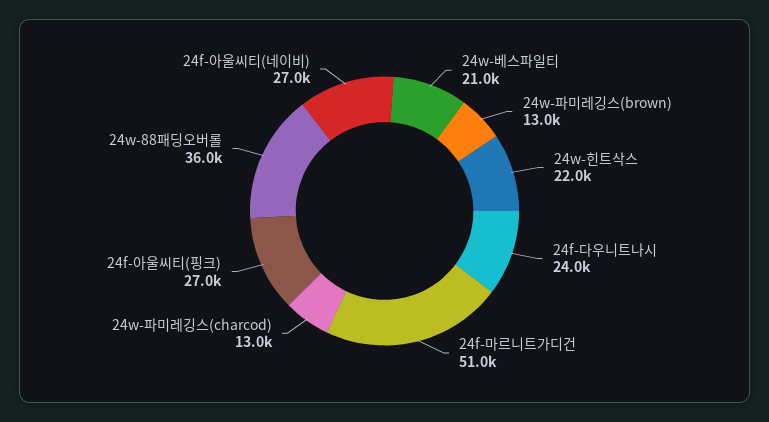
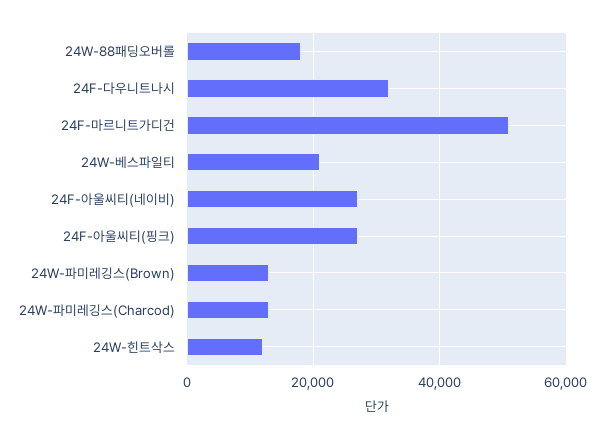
24w-힌트삭스: 22000 -> 12000
24f-다우니트나시: 24000 -> 32000
24w-88패딩오버롤: 36000 -> 18000

